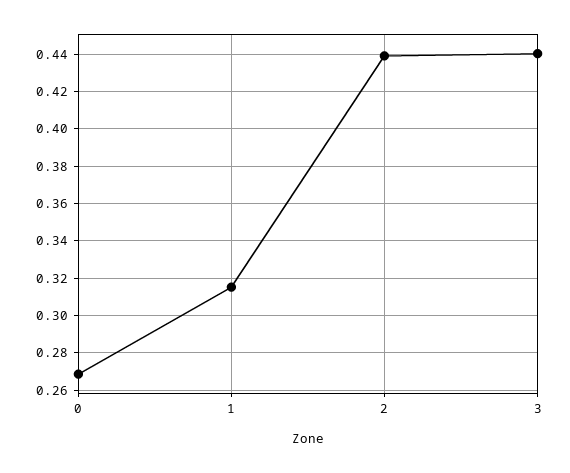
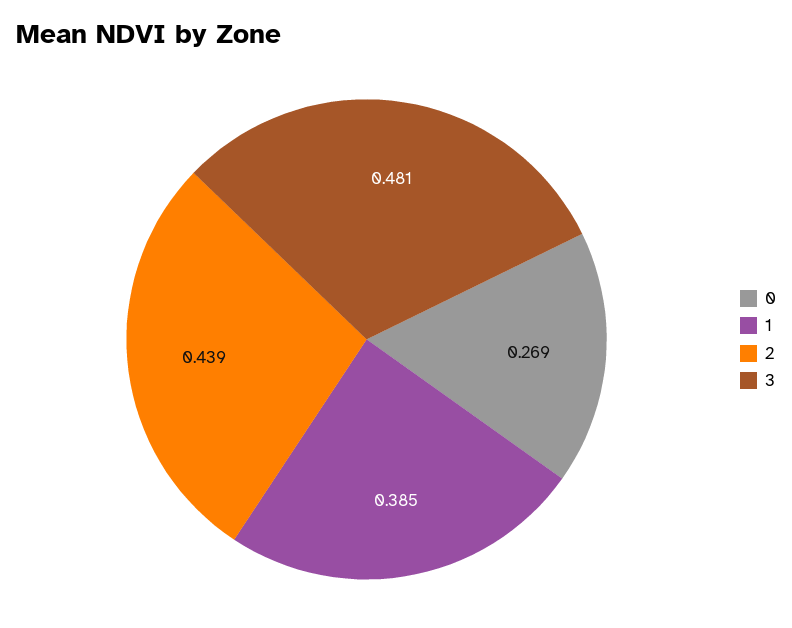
1: 0.315 -> 0.385
3: 0.44 -> 0.481

